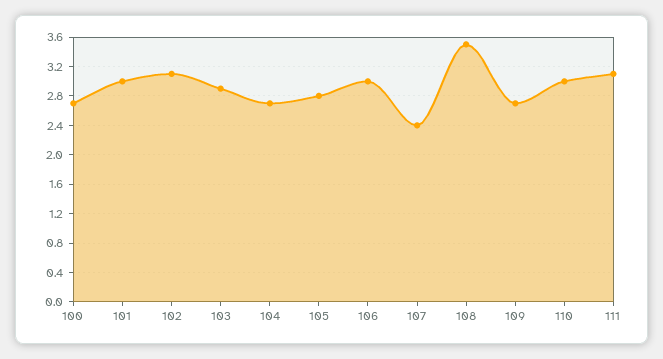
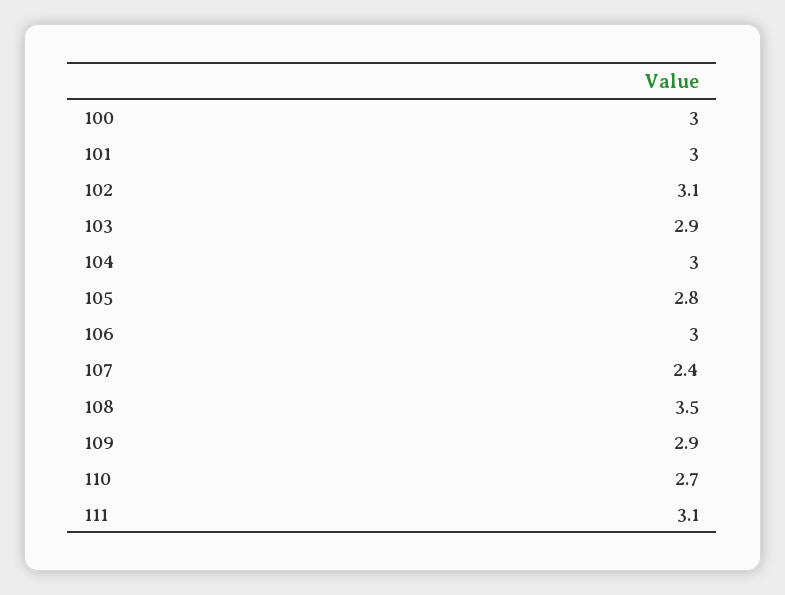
100: 2.7 -> 3
104: 2.7 -> 3
109: 2.7 -> 2.9
110: 3 -> 2.7

